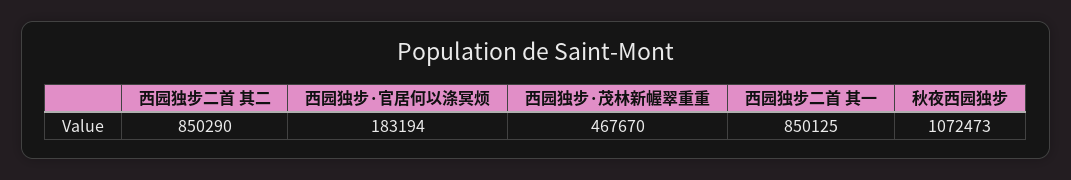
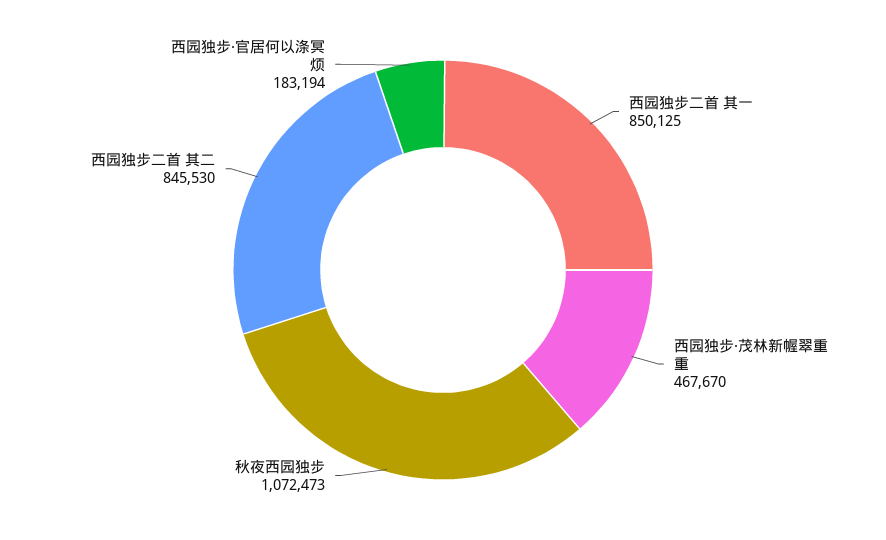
西园独步二首 其二: 850290 -> 845530

